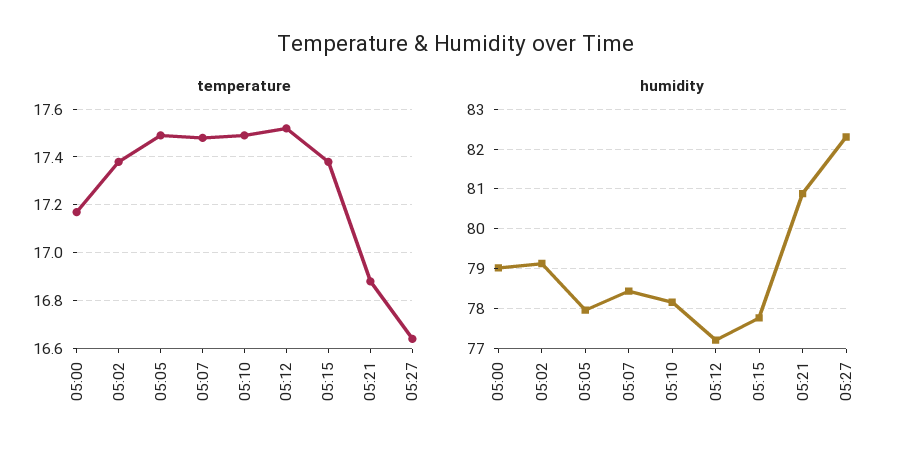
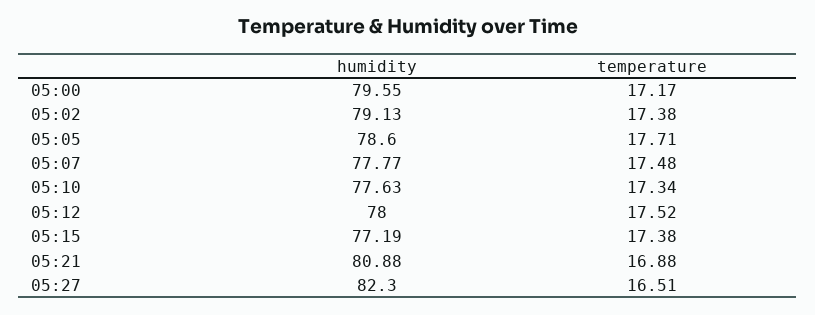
temperature, 05:05: 17.5 -> 17.71
temperature, 05:10: 17.5 -> 17.34
temperature, 05:27: 16.65 -> 16.51
humidity, 05:00: 79 -> 79.55
humidity, 05:05: 78 -> 78.6
humidity, 05:07: 78.4 -> 77.77
humidity, 05:10: 78.2 -> 77.63
humidity, 05:12: 77.2 -> 78
humidity, 05:15: 77.8 -> 77.19

